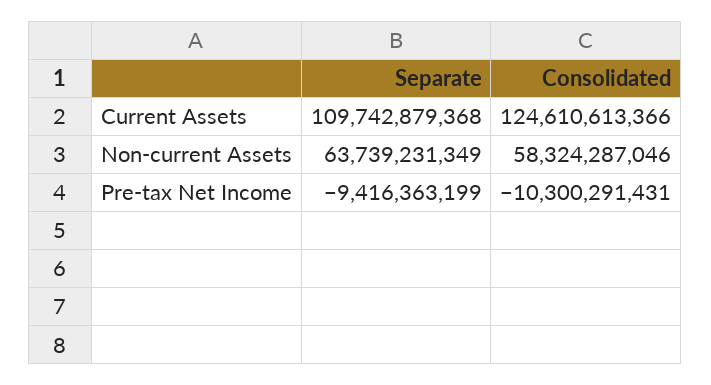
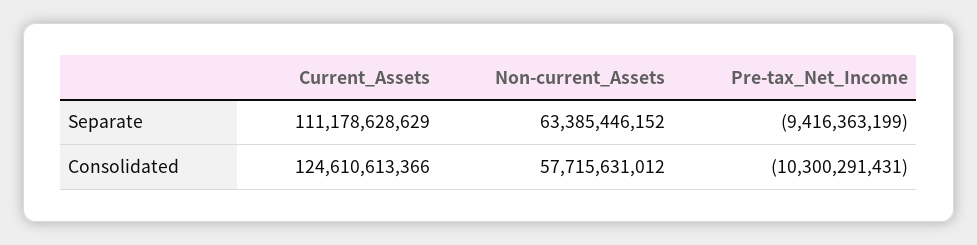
Separate, Current Assets: 109742879368 -> 111178628629
Separate, Non-current Assets: 63739231349 -> 63385446152
Consolidated, Non-current Assets: 58324287046 -> 57715631012

